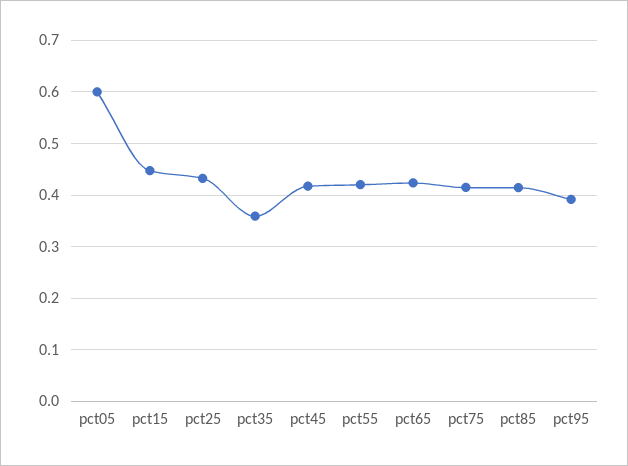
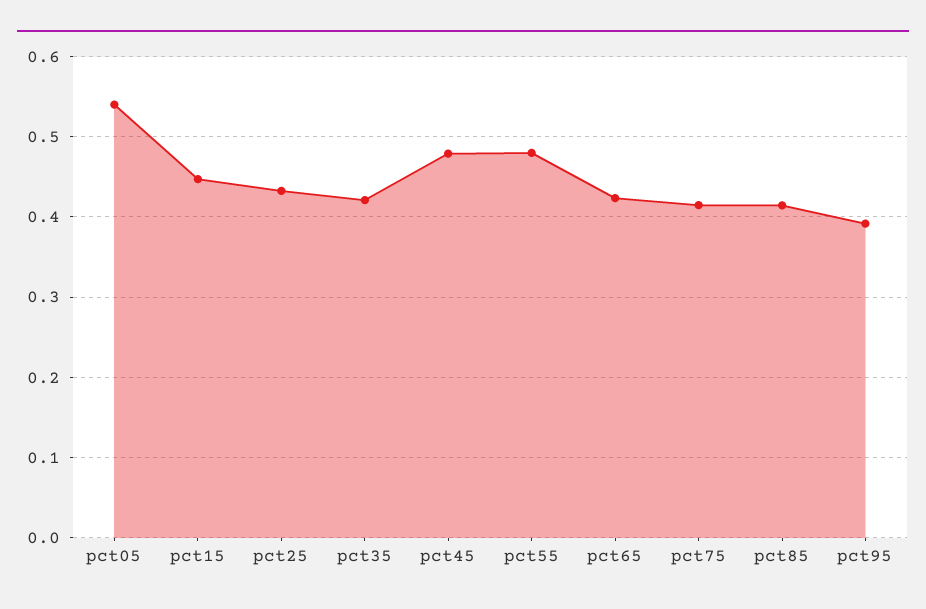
pct05: 0.6 -> 0.54
pct35: 0.36 -> 0.42
pct45: 0.42 -> 0.48
pct55: 0.42 -> 0.48

